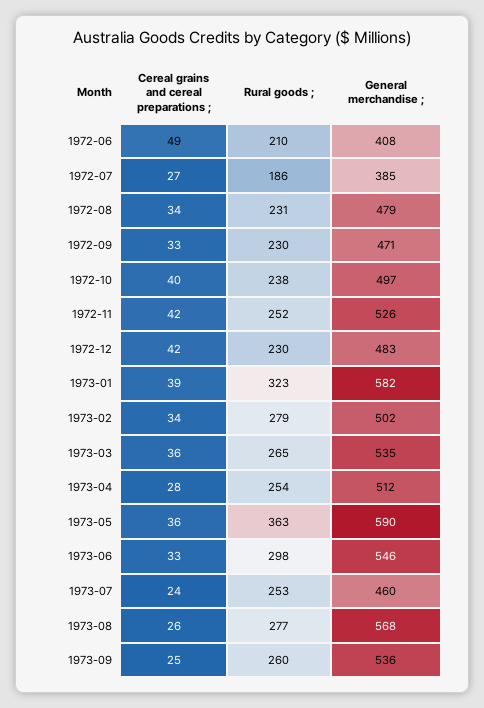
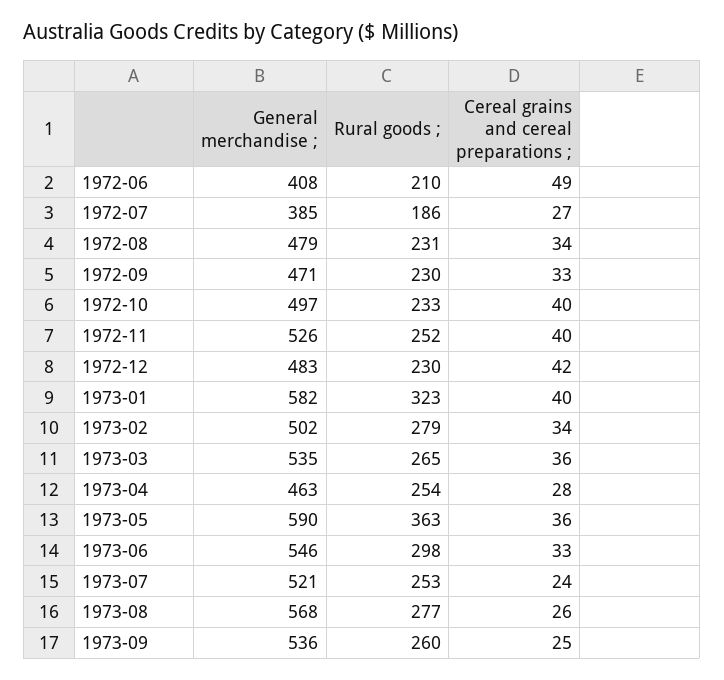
Rural goods ;, 1972-10: 238 -> 233
Cereal grains and cereal preparations ;, 1972-11: 42 -> 40
Cereal grains and cereal preparations ;, 1973-01: 39 -> 40
General merchandise ;, 1973-04: 512 -> 463
General merchandise ;, 1973-07: 460 -> 521

